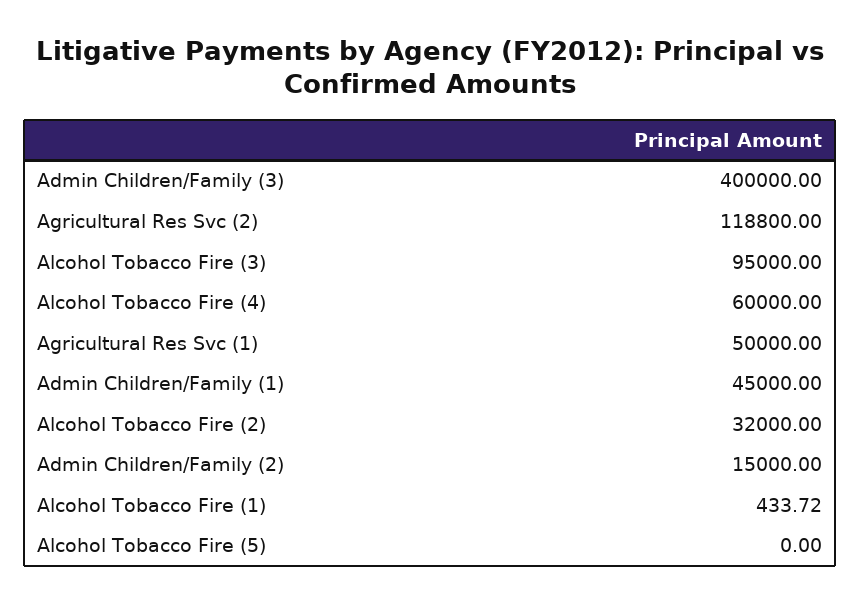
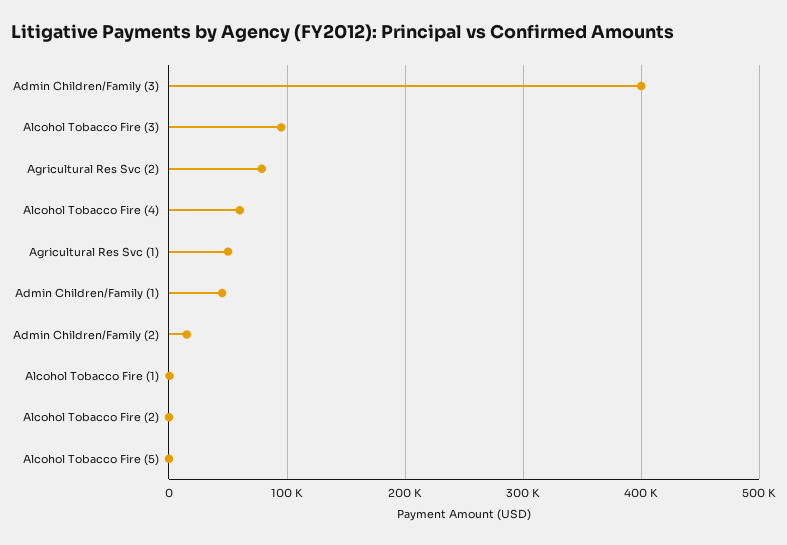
Agricultural Res Svc (2): 118800 -> 80000
Alcohol Tobacco Fire (2): 32000 -> 0

